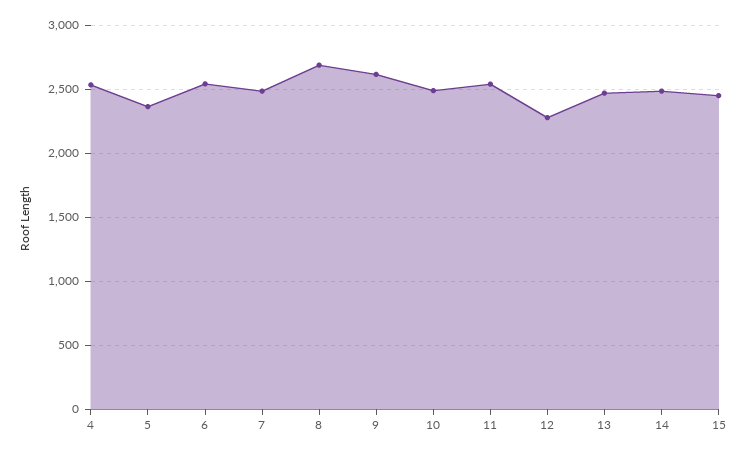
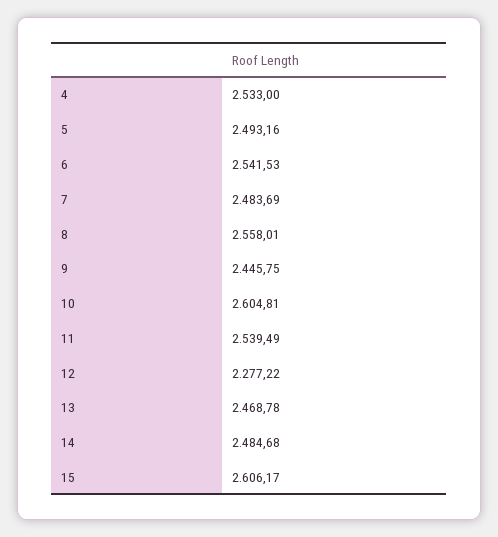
5: 2350 -> 2493.16
8: 2700 -> 2558.01
9: 2600 -> 2445.75
10: 2500 -> 2604.81
15: 2450 -> 2606.17

